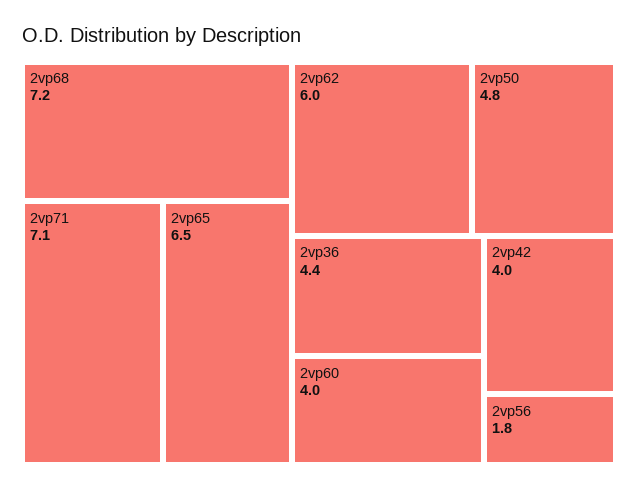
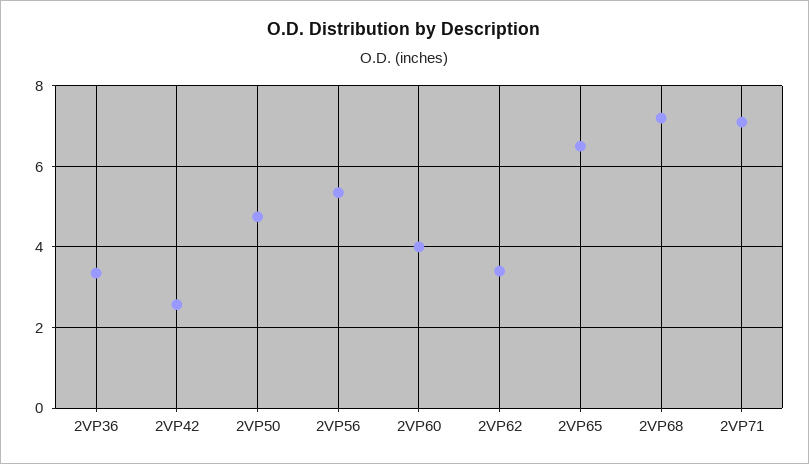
2vp62: 6 -> 3.4
2vp36: 4.4 -> 3.4
2vp42: 4 -> 2.6
2vp56: 1.8 -> 5.4

